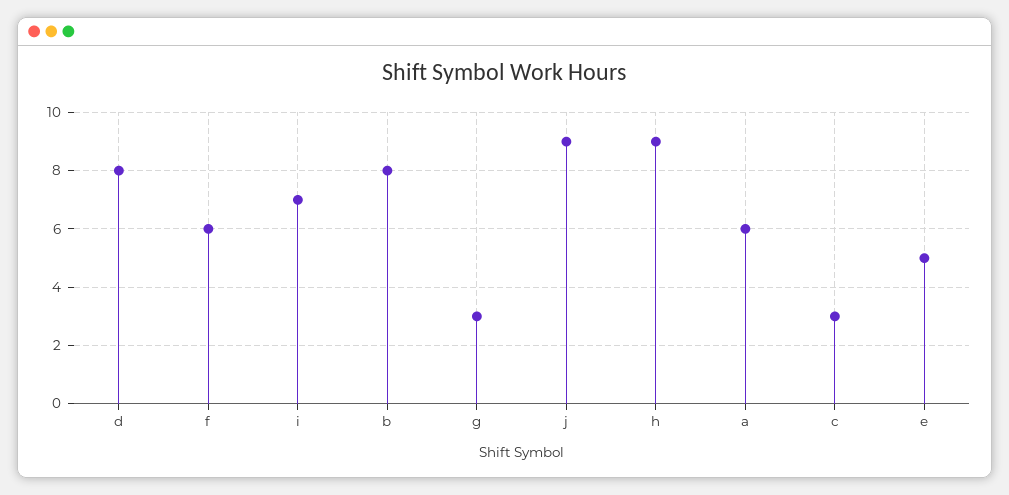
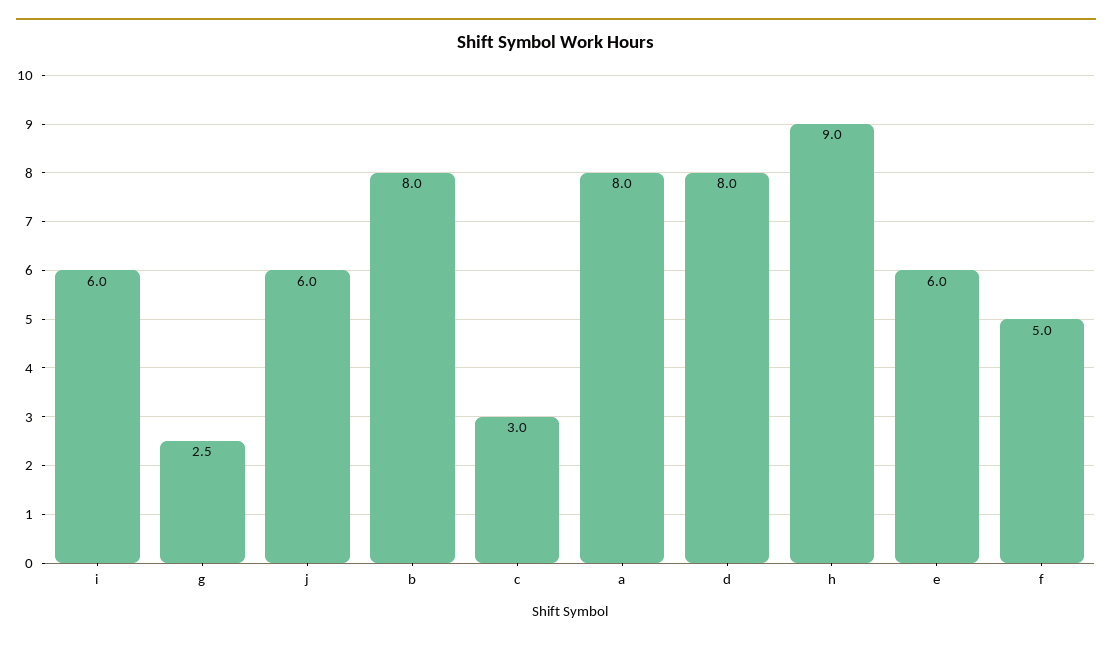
f: 6 -> 5
i: 7 -> 6
g: 3 -> 2.5
j: 9 -> 6
a: 6 -> 8
e: 5 -> 6

